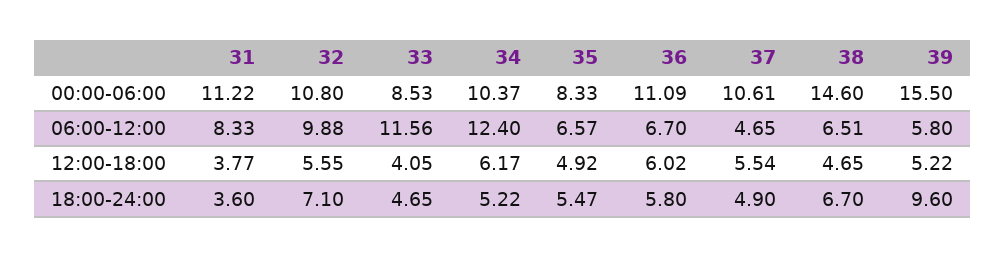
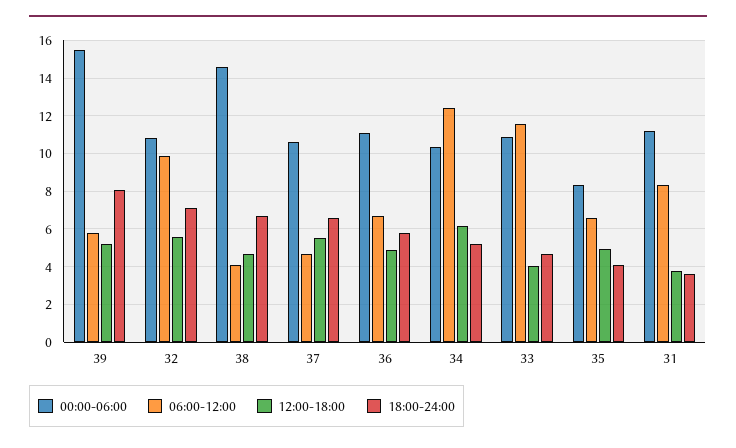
00:00-06:00, 33: 8.53 -> 11
06:00-12:00, 38: 6.51 -> 4
12:00-18:00, 36: 6.02 -> 5
18:00-24:00, 35: 5.47 -> 4
18:00-24:00, 37: 4.9 -> 6.5
18:00-24:00, 39: 9.6 -> 8

